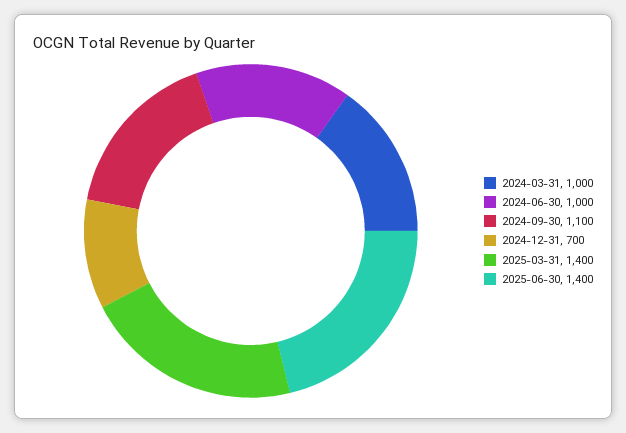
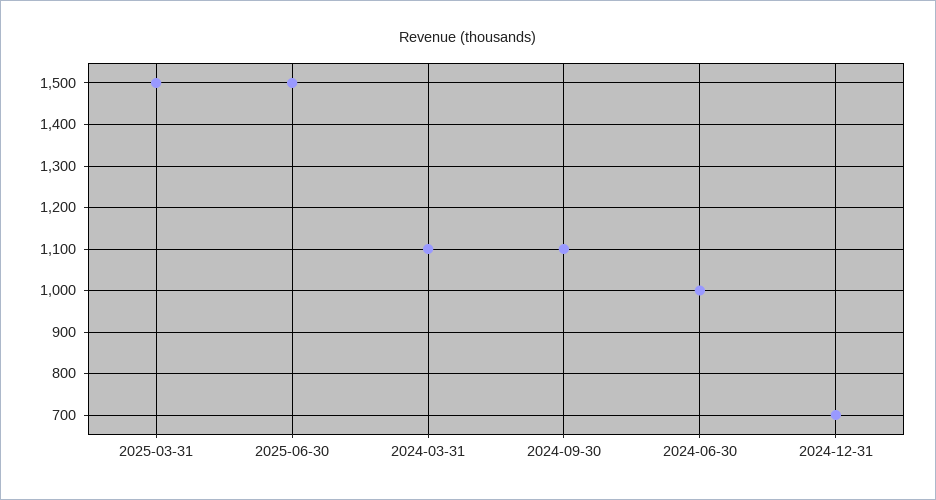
2024-03-31: 1000 -> 1100
2025-03-31: 1400 -> 1500
2025-06-30: 1400 -> 1500

